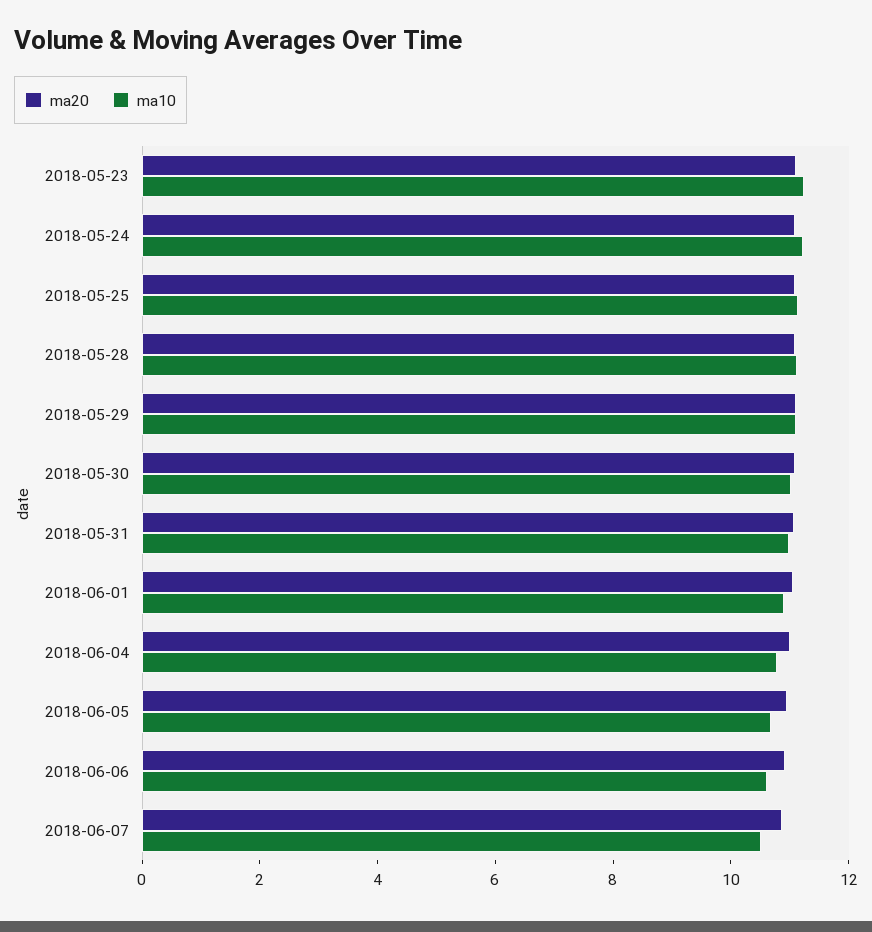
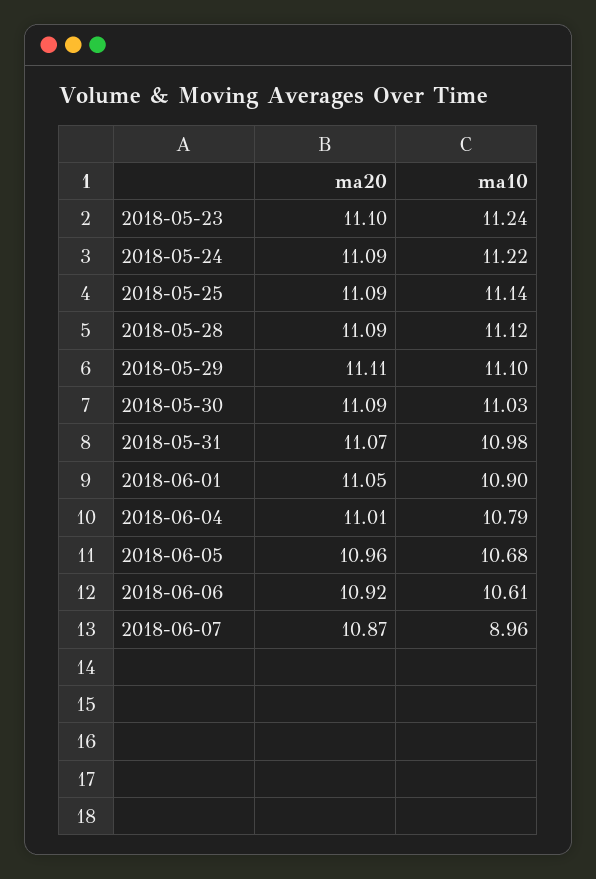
ma10, 2018-06-07: 10.5 -> 8.96

